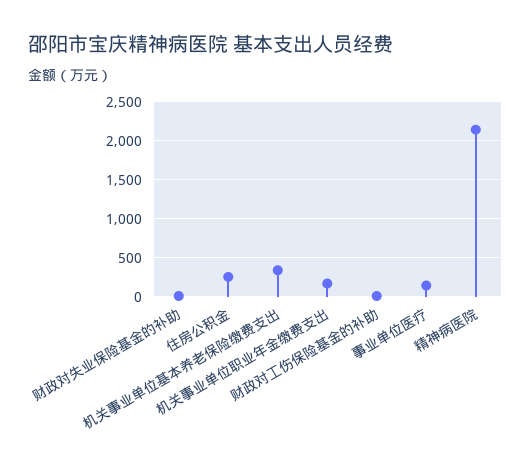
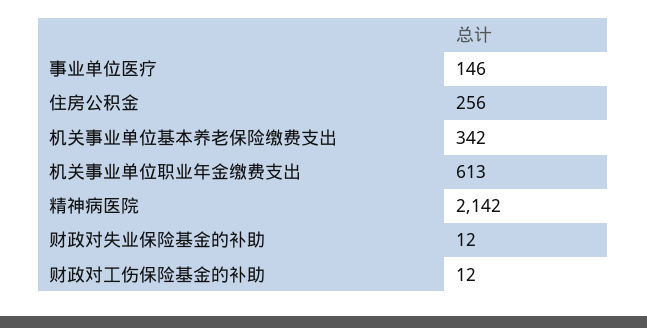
机关事业单位职业年金缴费支出: 200 -> 613

